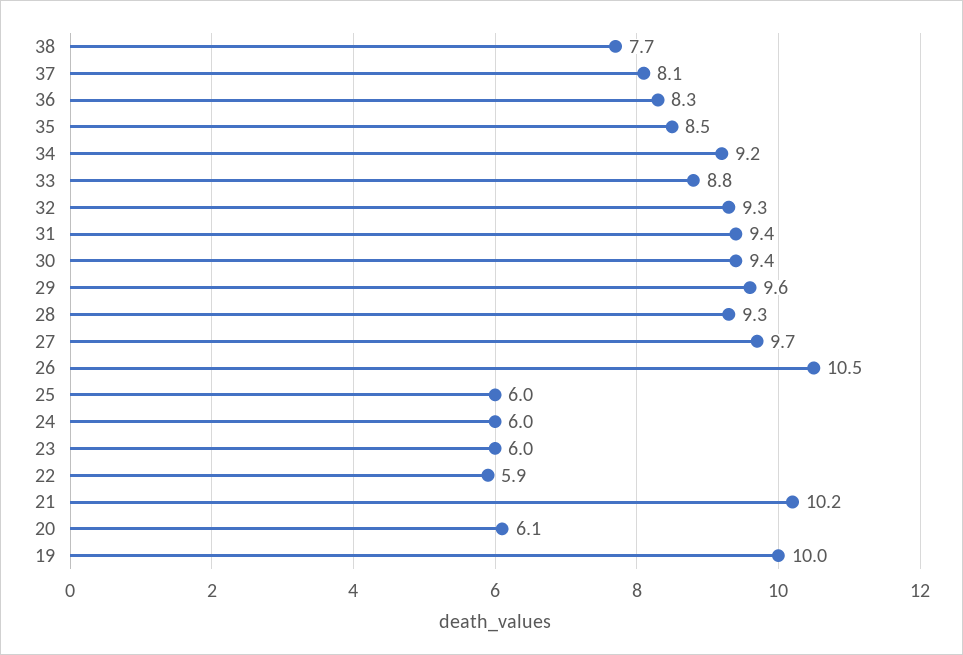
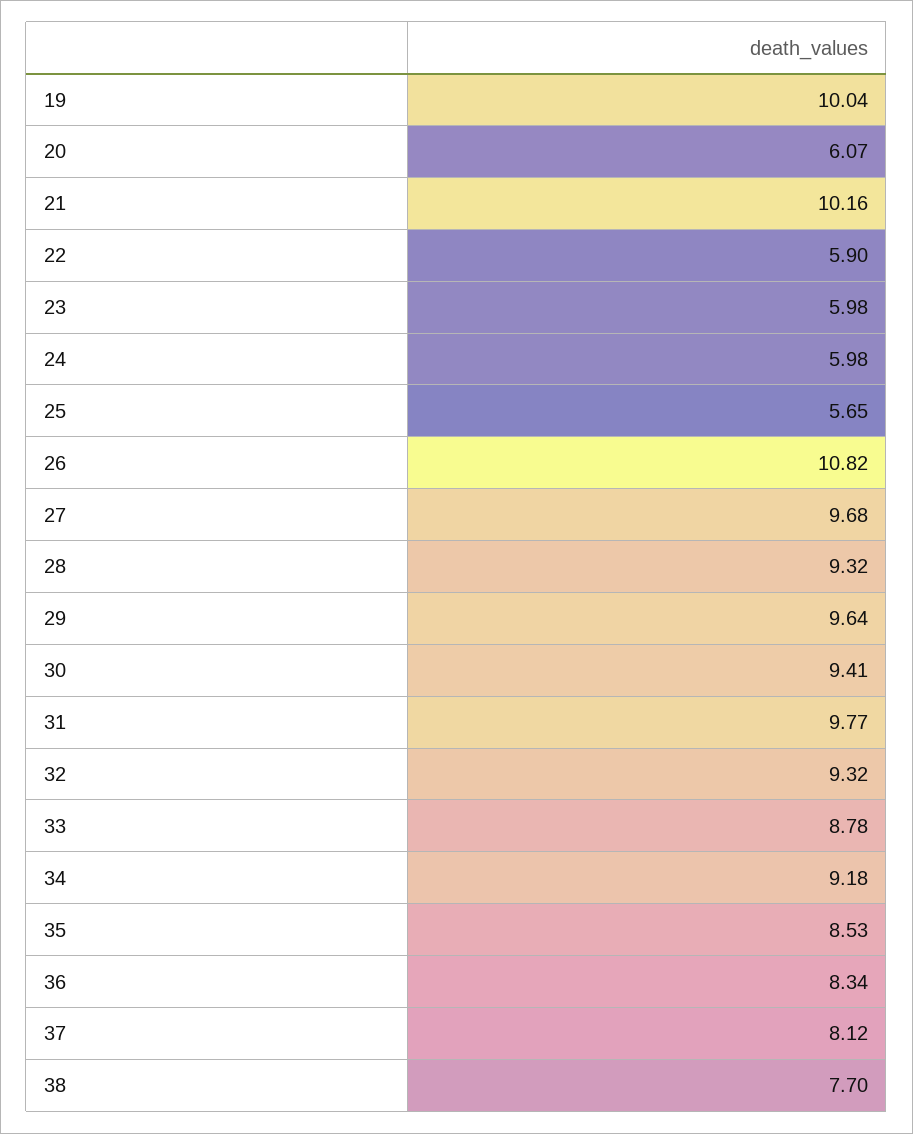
31: 9.4 -> 9.77
26: 10.5 -> 10.82
25: 6 -> 5.65

